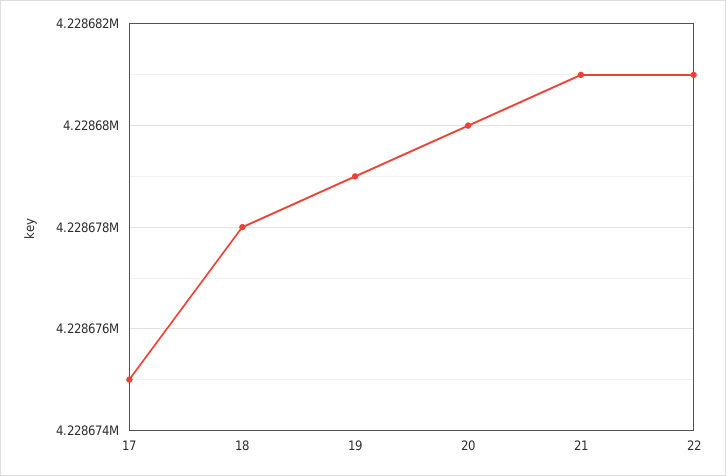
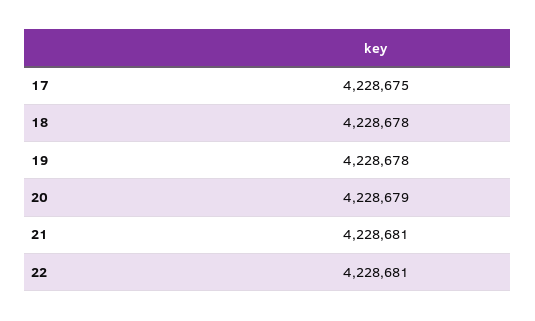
19: 4228679 -> 4228678
20: 4228680 -> 4228679

